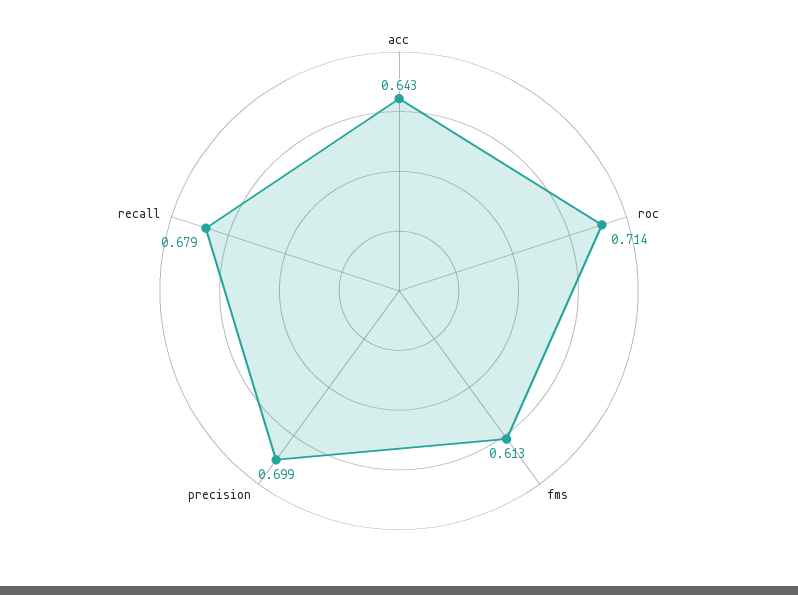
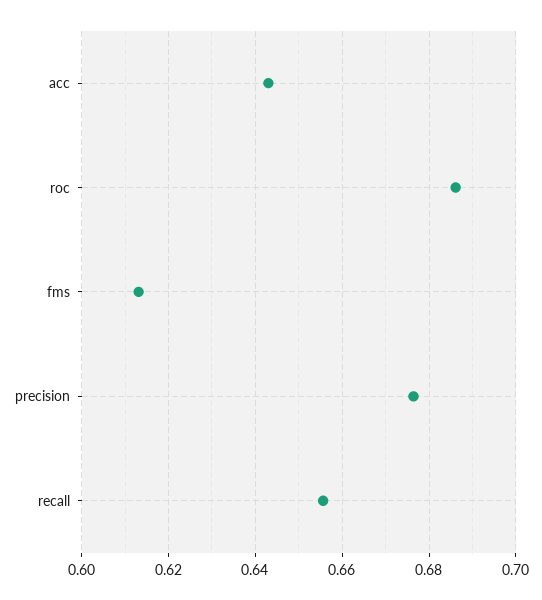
roc: 0.714 -> 0.686
precision: 0.699 -> 0.676
recall: 0.679 -> 0.656

